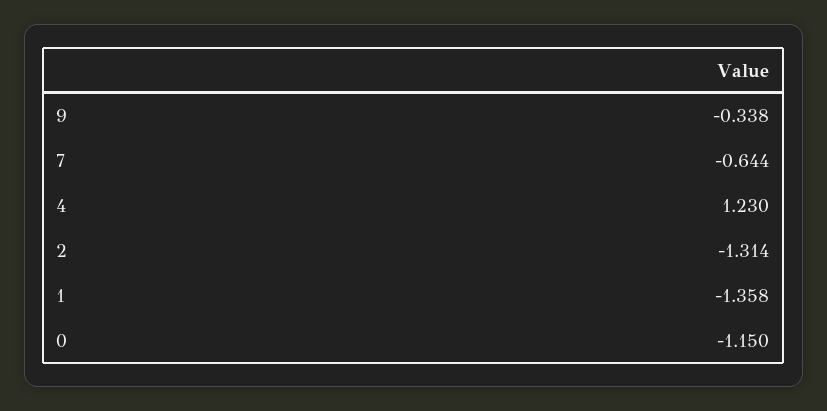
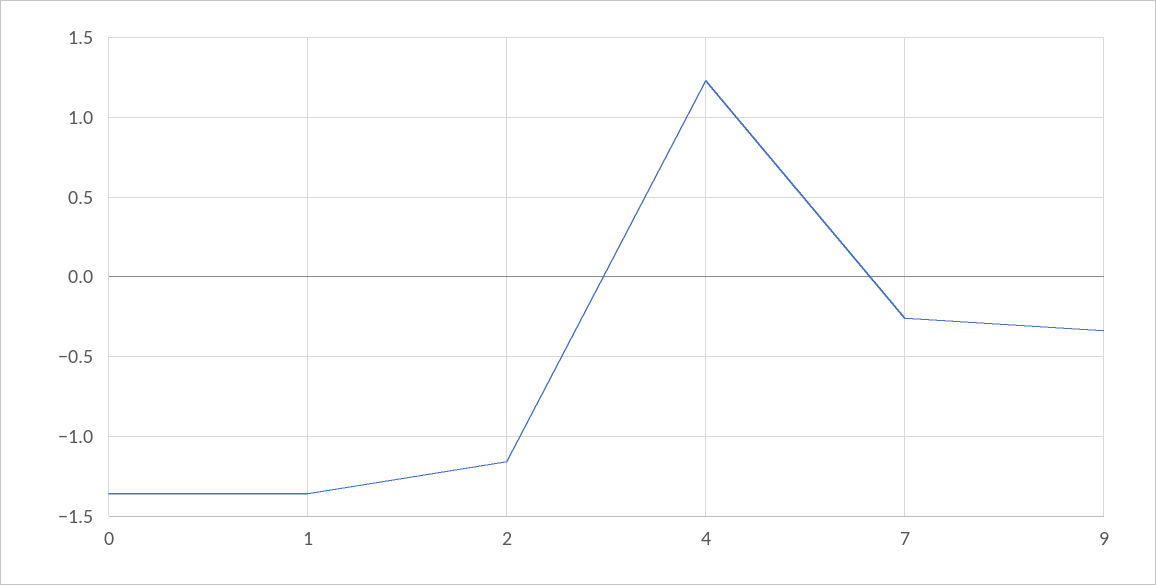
7: -0.644 -> -0.25
2: -1.314 -> -1.15
0: -1.15 -> -1.35

